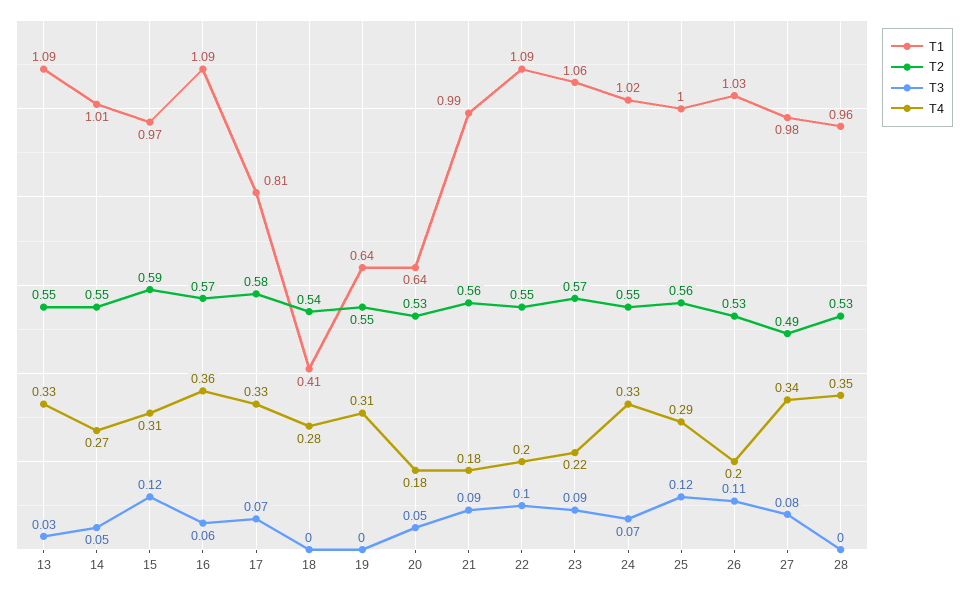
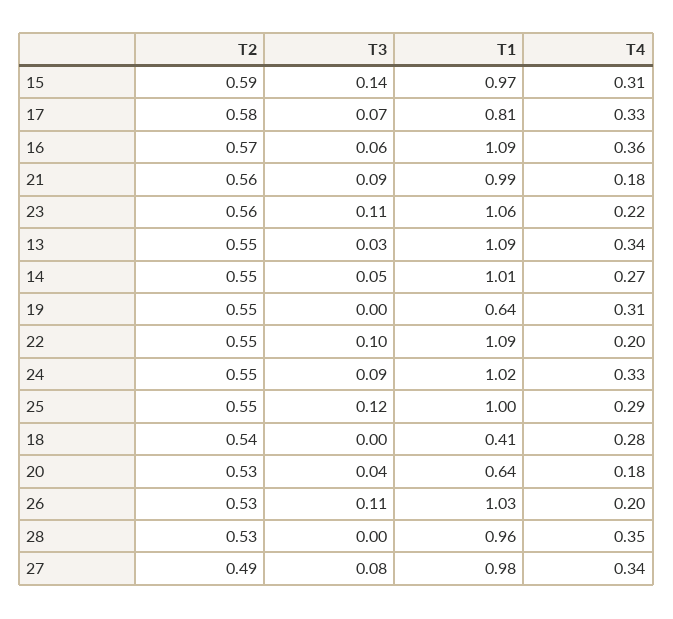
T4, 13: 0.33 -> 0.34
T3, 15: 0.12 -> 0.14
T3, 20: 0.05 -> 0.04
T2, 23: 0.57 -> 0.56
T3, 23: 0.09 -> 0.11
T3, 24: 0.07 -> 0.09
T2, 25: 0.56 -> 0.55

